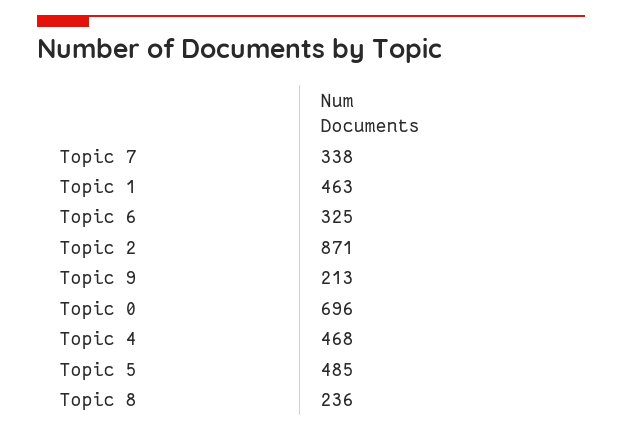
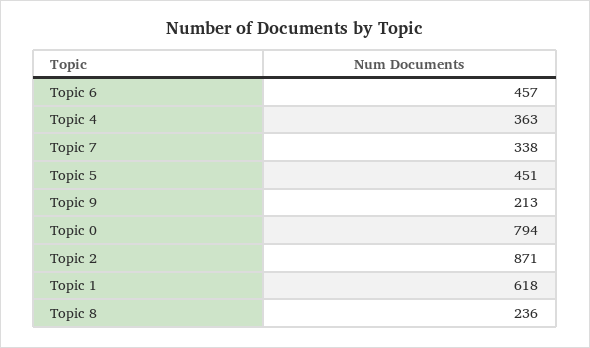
Topic 1: 463 -> 618
Topic 6: 325 -> 457
Topic 0: 696 -> 794
Topic 4: 468 -> 363
Topic 5: 485 -> 451

